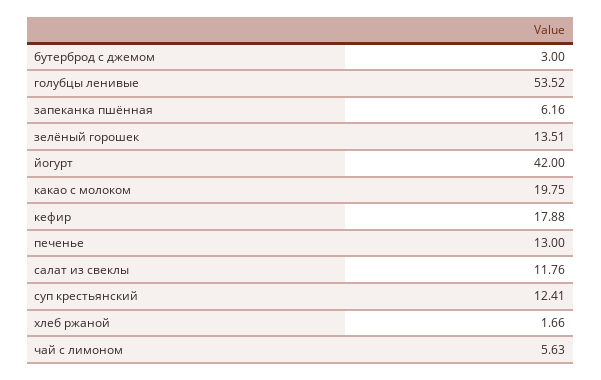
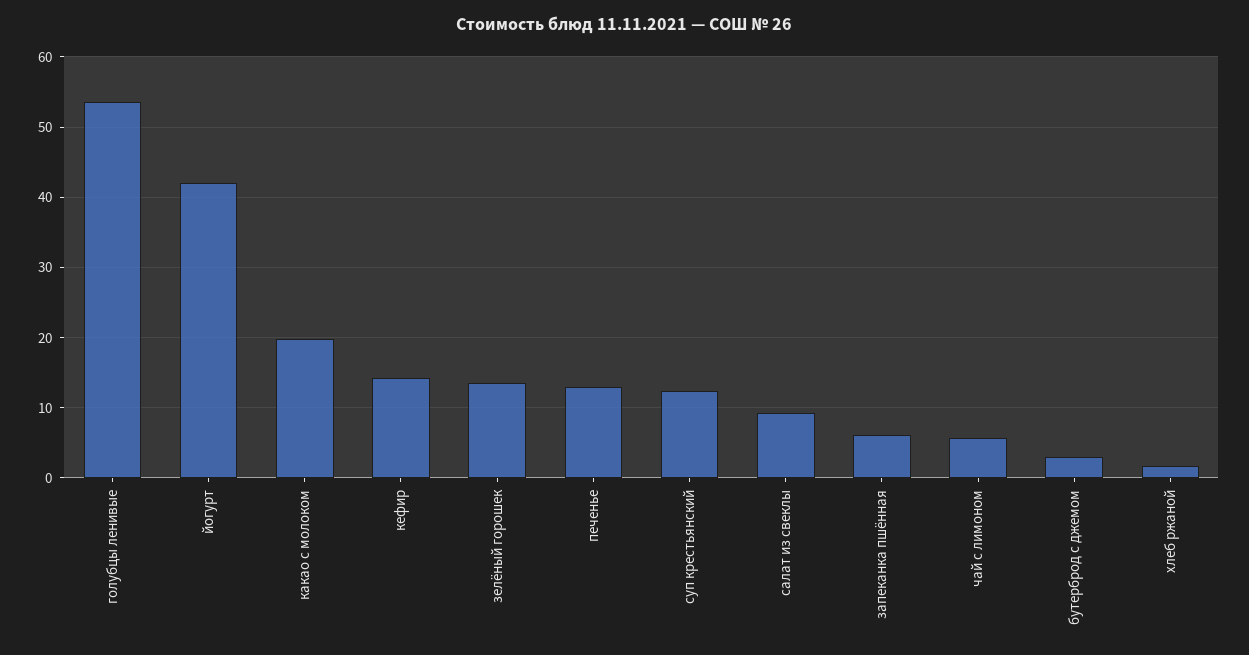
кефир: 17.88 -> 14
салат из свеклы: 11.76 -> 9

